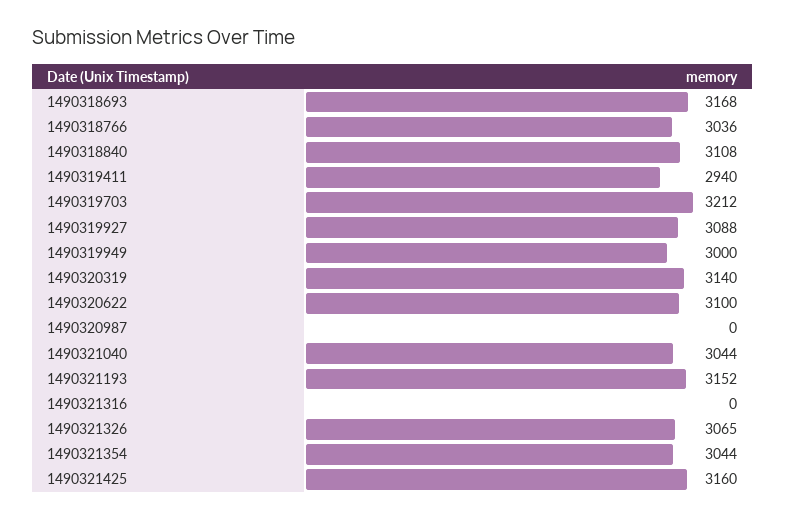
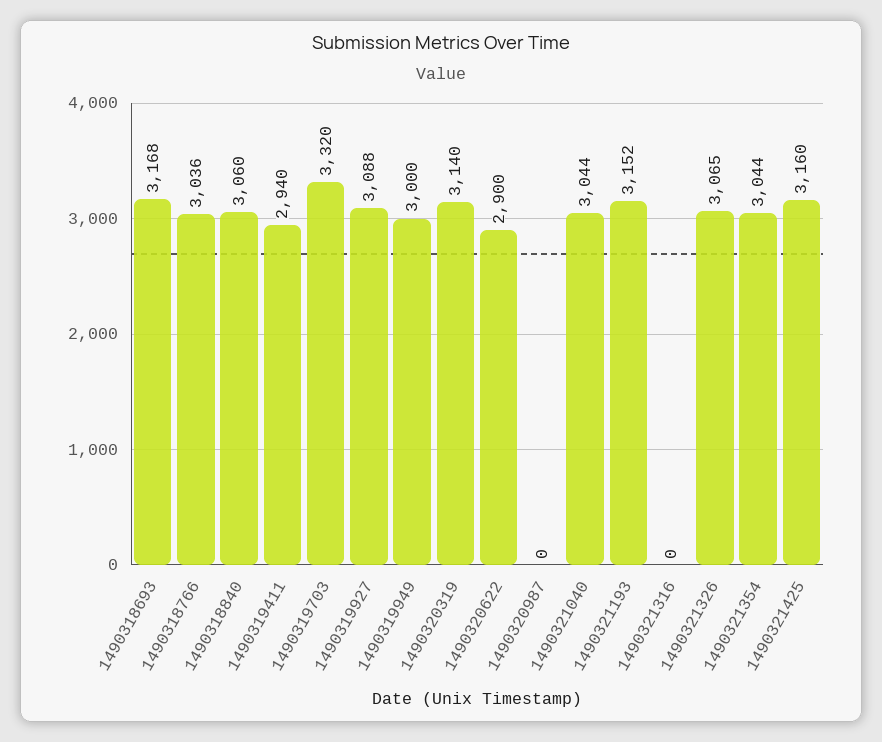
1490318840: 3108 -> 3060
1490319703: 3212 -> 3320
1490320622: 3100 -> 2900

